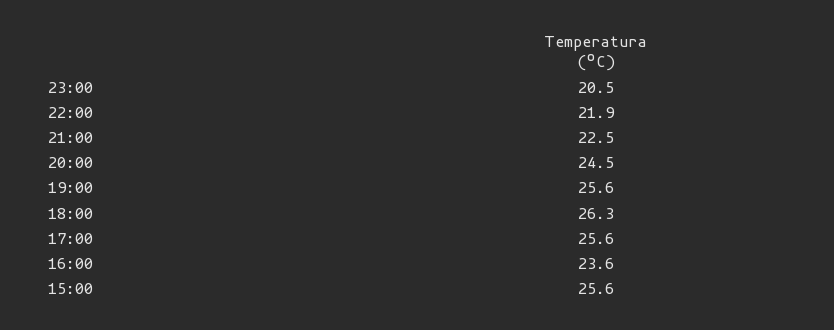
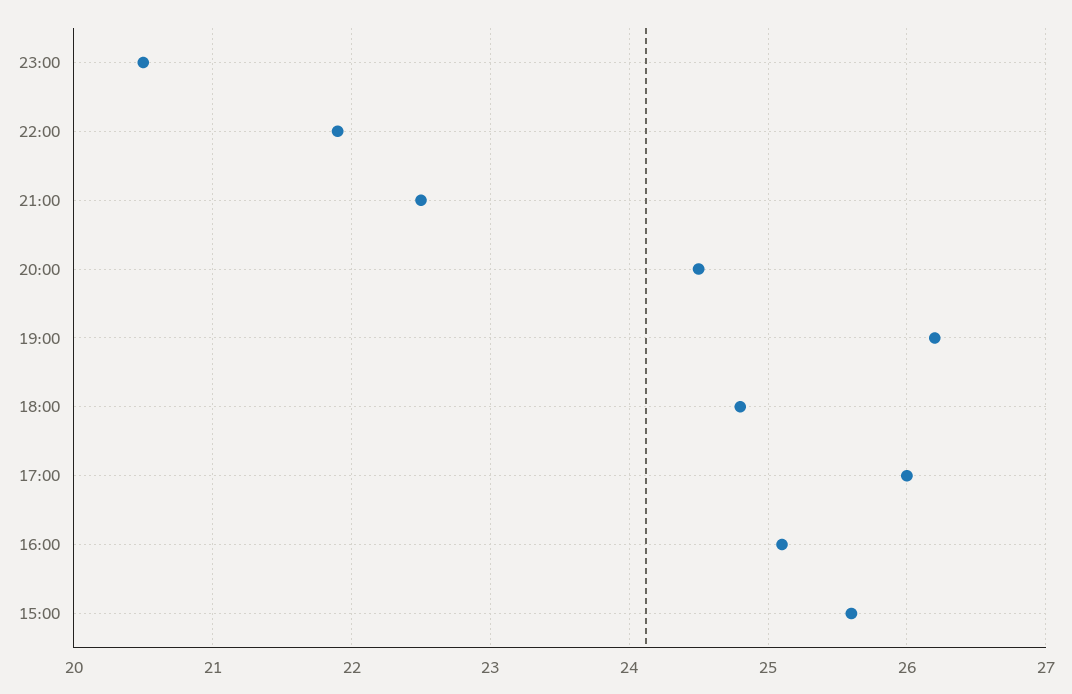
19:00: 25.6 -> 26.2
18:00: 26.3 -> 24.8
17:00: 25.6 -> 26
16:00: 23.6 -> 25.1

